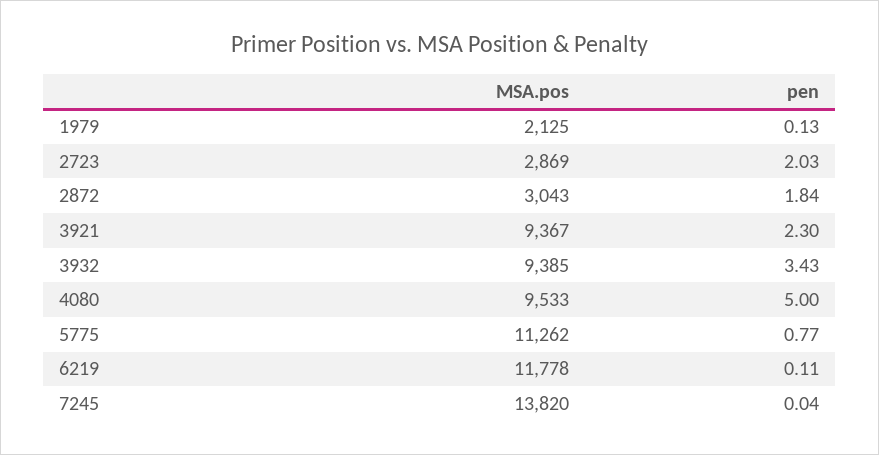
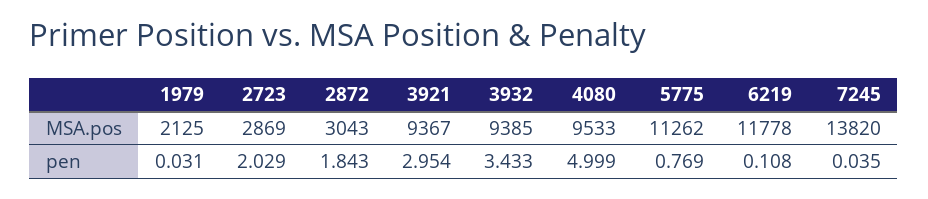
pen, 1979: 0.13 -> 0.031
pen, 3921: 2.3 -> 2.954

